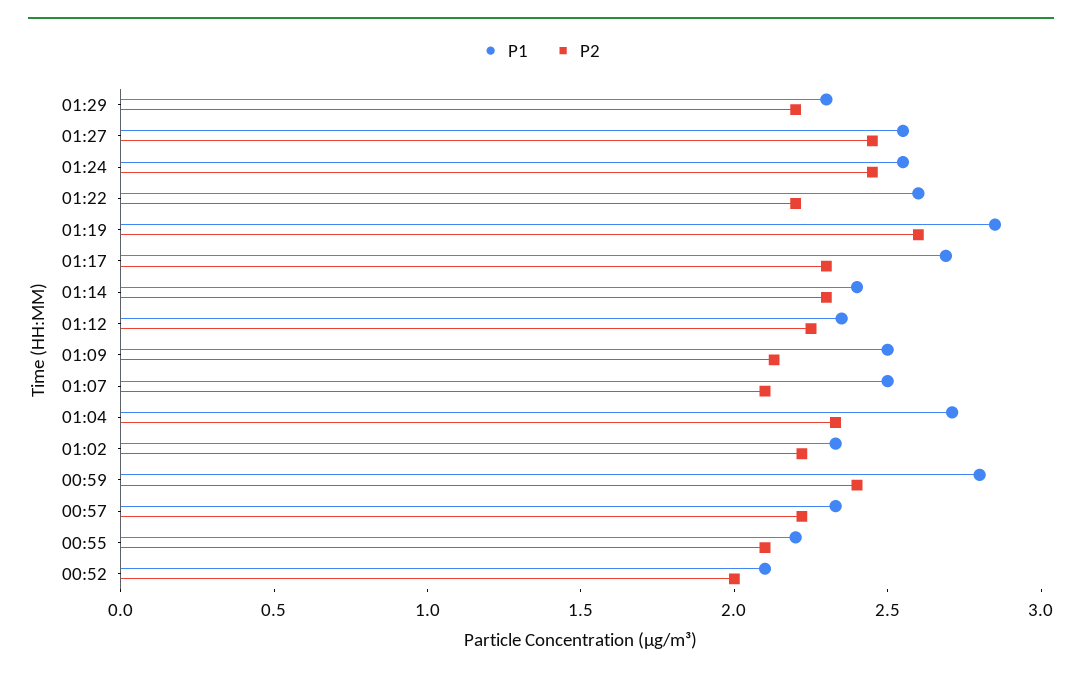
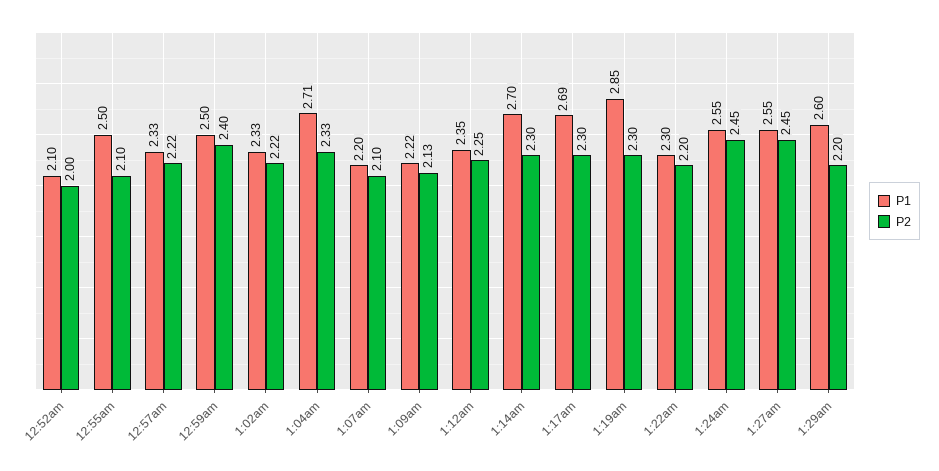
P1, 01:29: 2.3 -> 2.6
P1, 01:22: 2.6 -> 2.3
P2, 01:19: 2.6 -> 2.3
P1, 01:14: 2.4 -> 2.7
P1, 01:09: 2.5 -> 2.22
P1, 01:07: 2.5 -> 2.2
P1, 00:59: 2.8 -> 2.5
P1, 00:55: 2.2 -> 2.5

